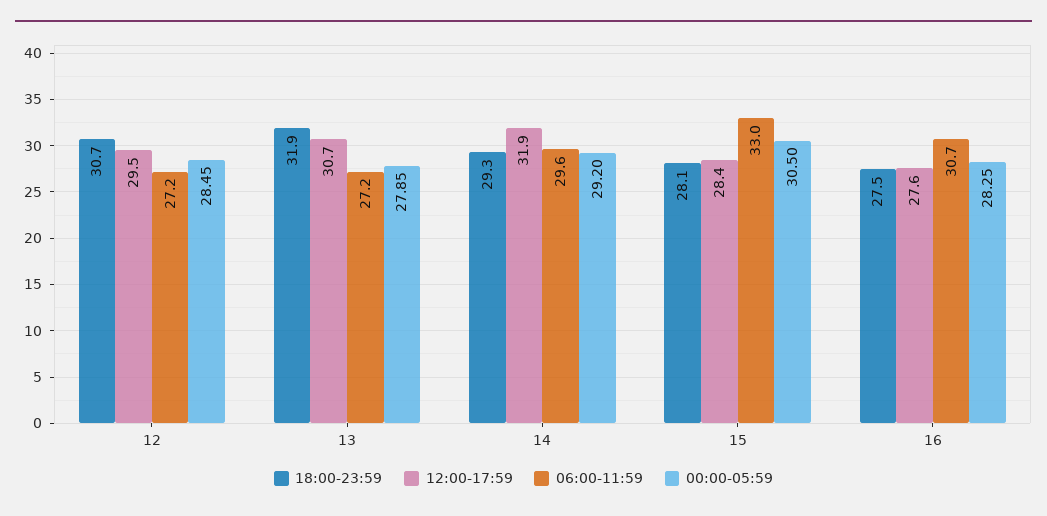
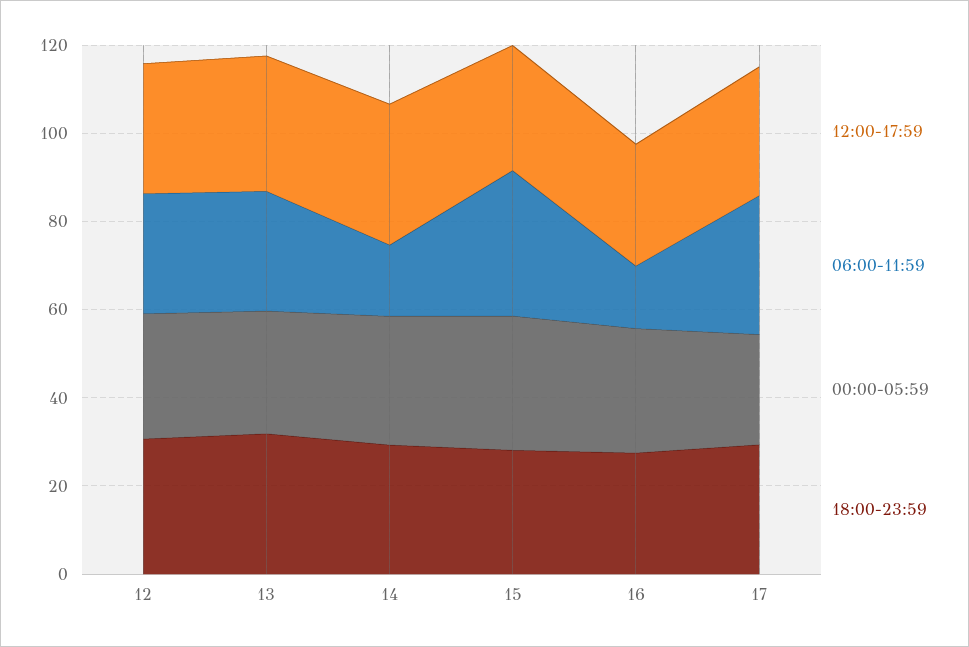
06:00-11:59, 14: 29.6 -> 15
06:00-11:59, 16: 30.7 -> 15
12:00-17:59, 17: none -> 30
06:00-11:59, 17: none -> 30
00:00-05:59, 17: none -> 25
18:00-23:59, 17: none -> 30

